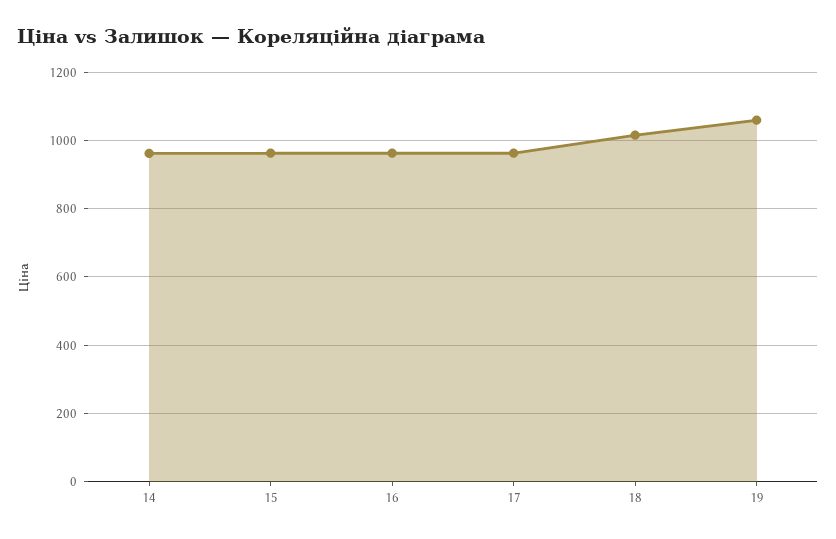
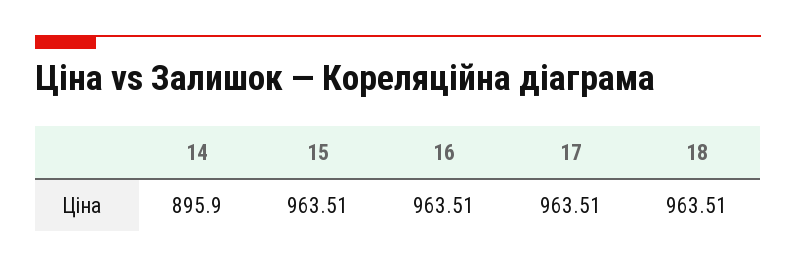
14: 960 -> 895.9
18: 1020 -> 963.51
19: 1060 -> none

